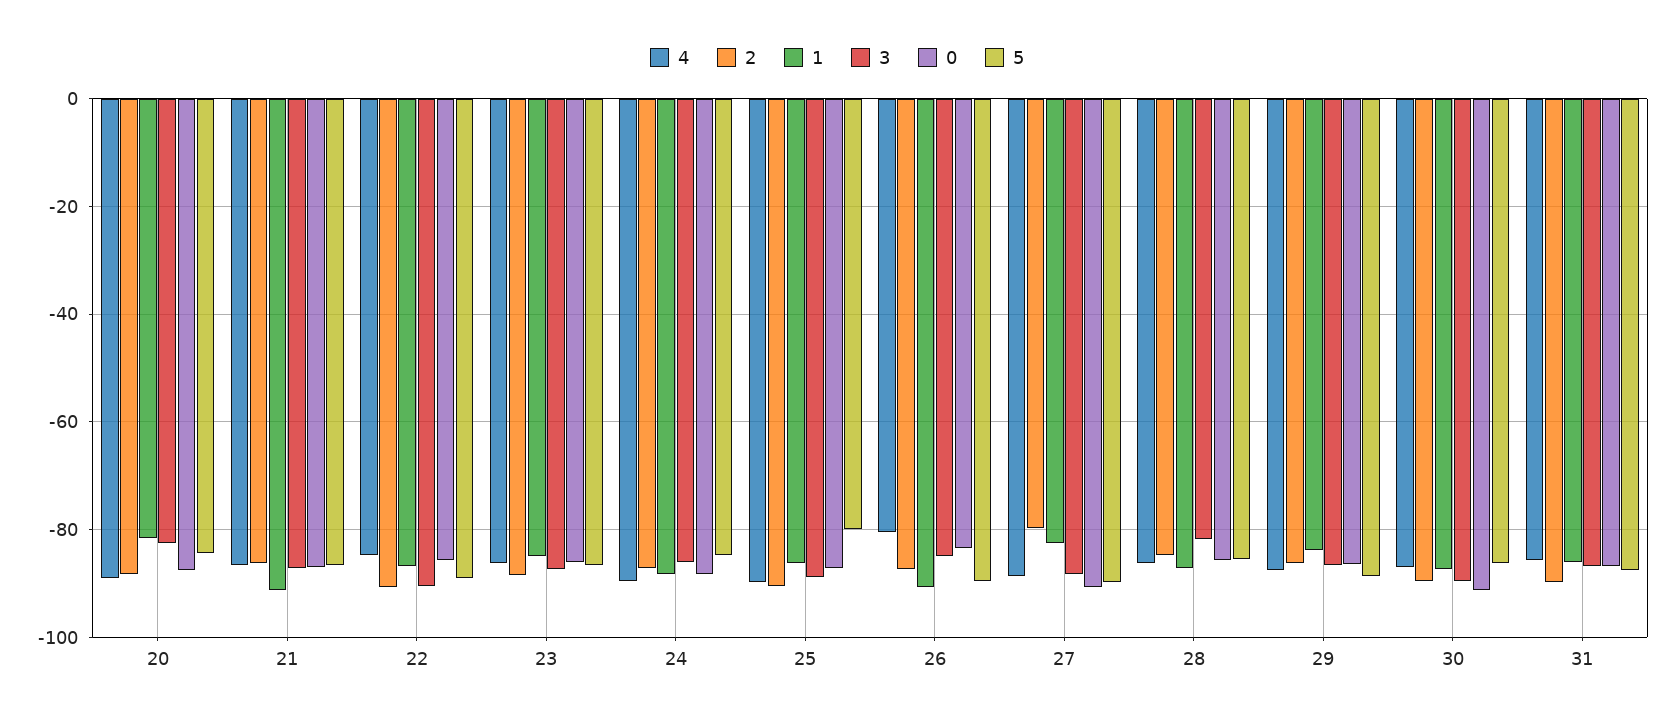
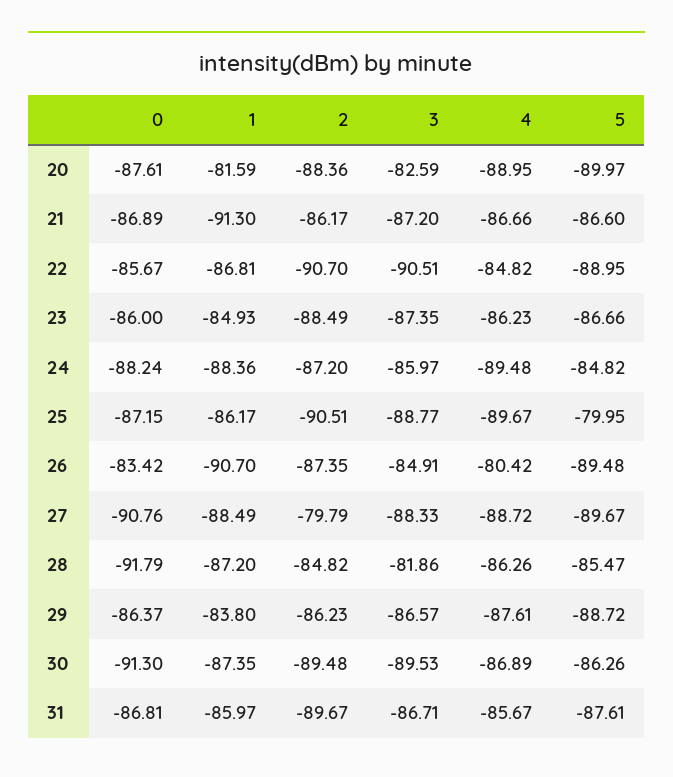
5, 20: -84 -> -89.97
1, 27: -82 -> -88.49
0, 28: -86 -> -91.79

